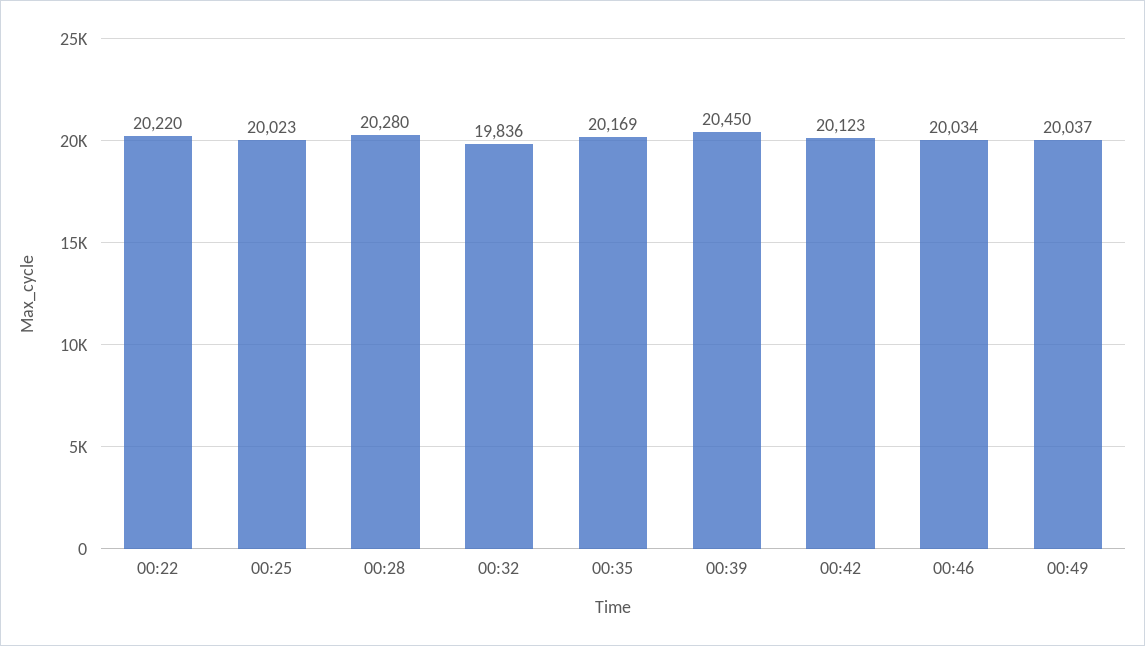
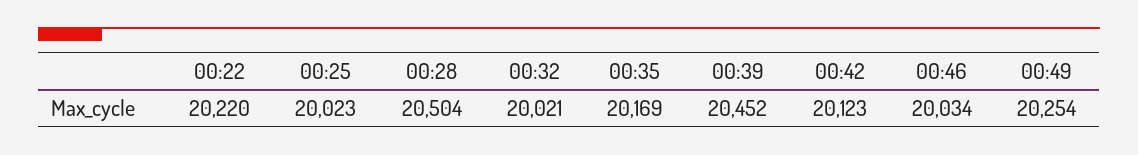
00:28: 20280 -> 20504
00:32: 19836 -> 20021
00:39: 20450 -> 20452
00:49: 20037 -> 20254

